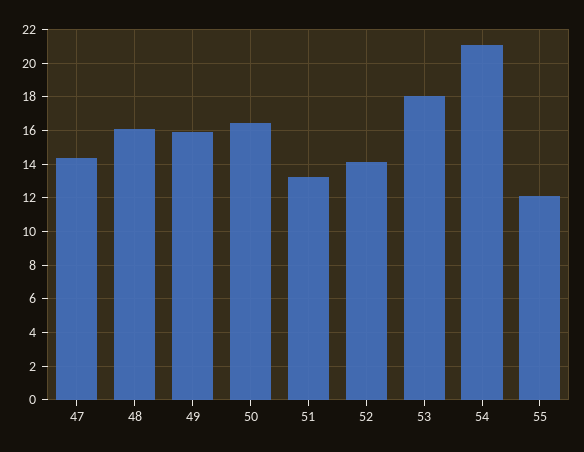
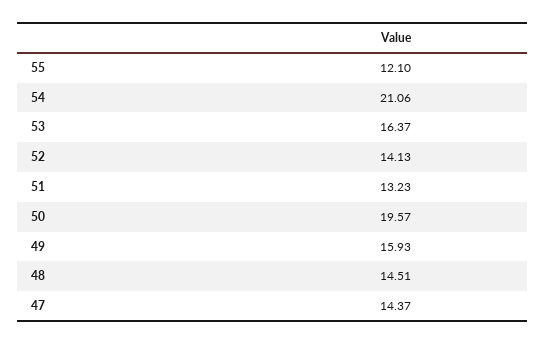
48: 16 -> 14.51
50: 16.5 -> 19.57
53: 18 -> 16.37

